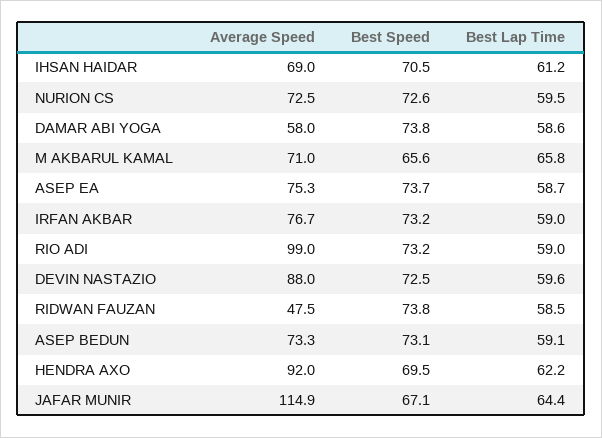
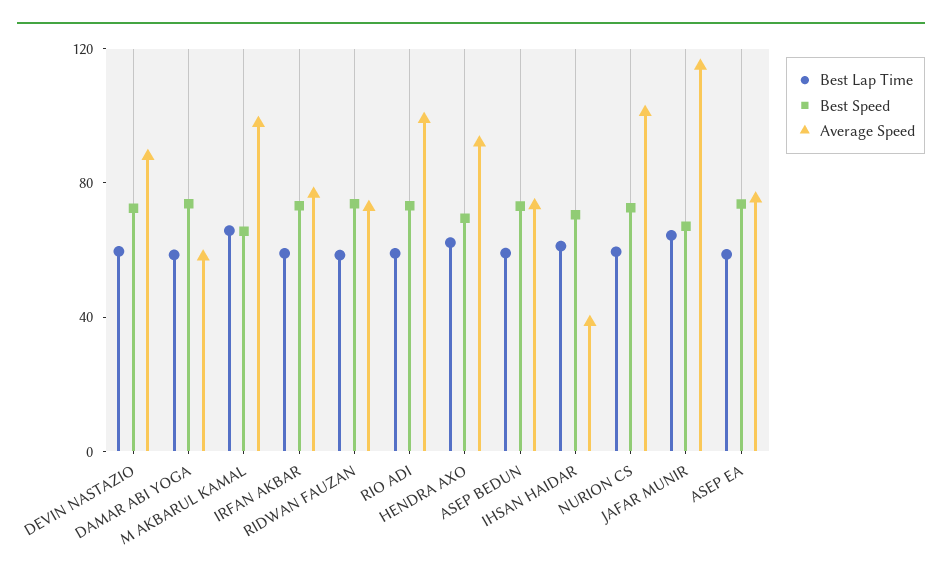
Average Speed, IHSAN HAIDAR: 69 -> 40
Average Speed, NURION CS: 72.5 -> 100
Average Speed, M AKBARUL KAMAL: 71 -> 100
Average Speed, RIDWAN FAUZAN: 47.5 -> 70

